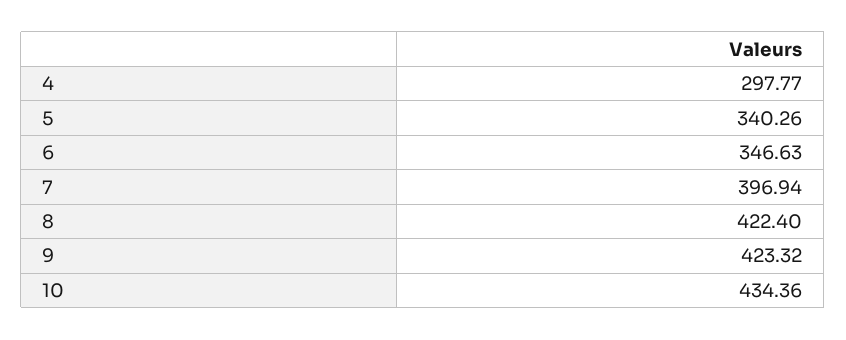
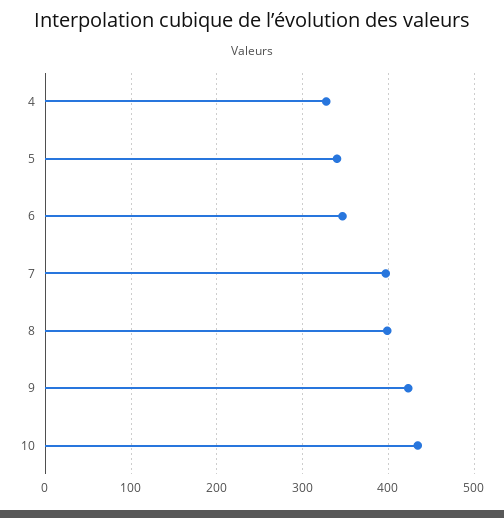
4: 297.77 -> 330
8: 422.4 -> 400

